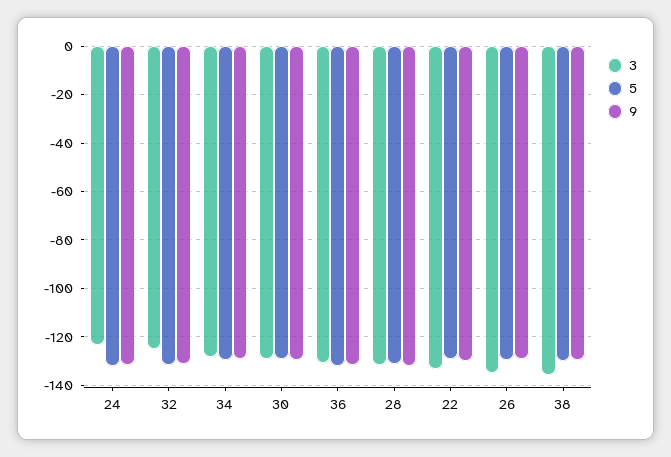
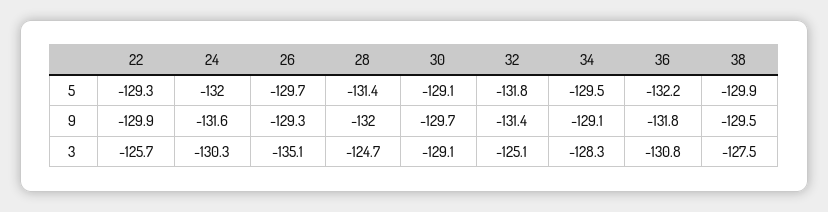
3, 24: -122.5 -> -130.3
3, 28: -132.5 -> -124.7
3, 22: -132.5 -> -125.7
3, 38: -135 -> -127.5

